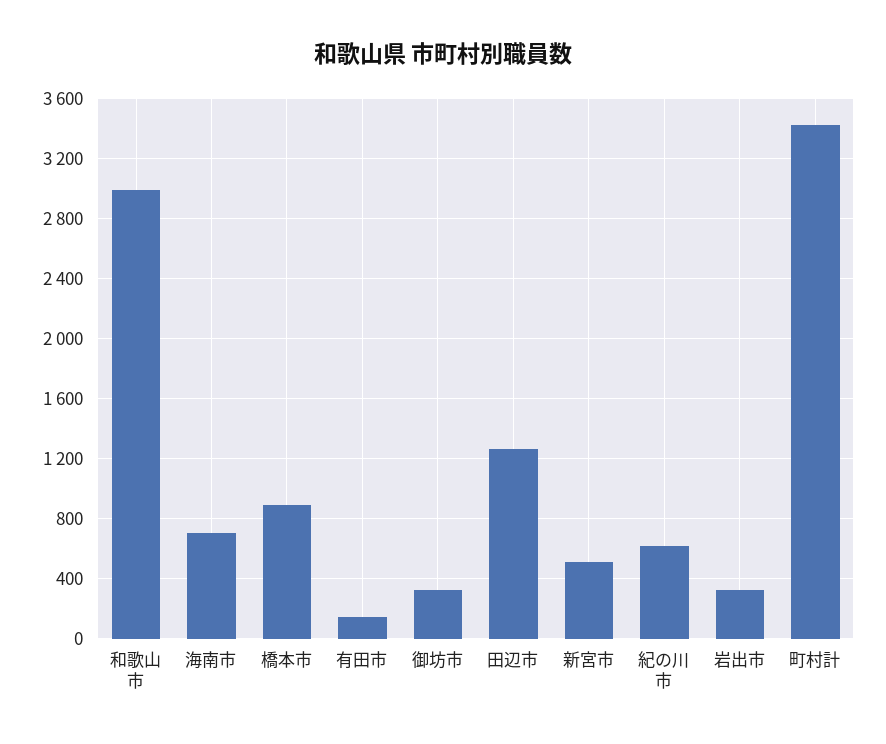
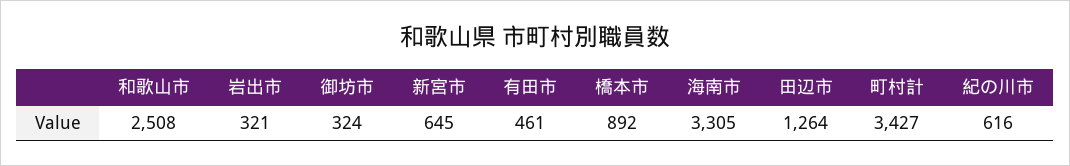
和歌山市: 3000 -> 2508
海南市: 700 -> 3305
有田市: 150 -> 461
新宮市: 500 -> 645

